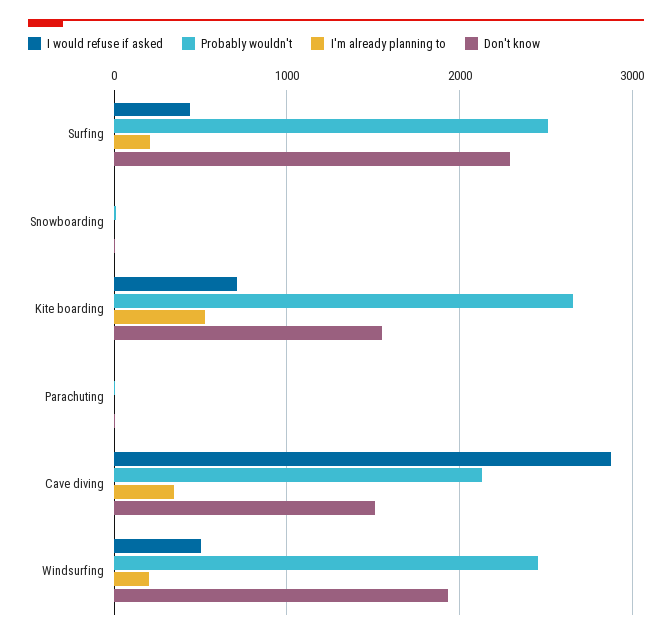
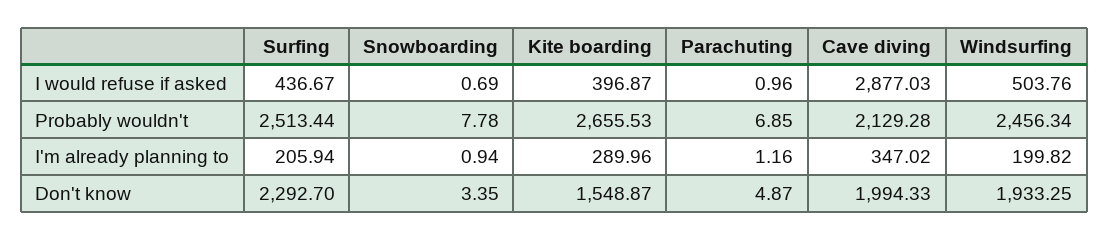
I would refuse if asked, Kite boarding: 700 -> 396.87
I'm already planning to, Kite boarding: 500 -> 289.96
Don't know, Cave diving: 1500 -> 1994.33

